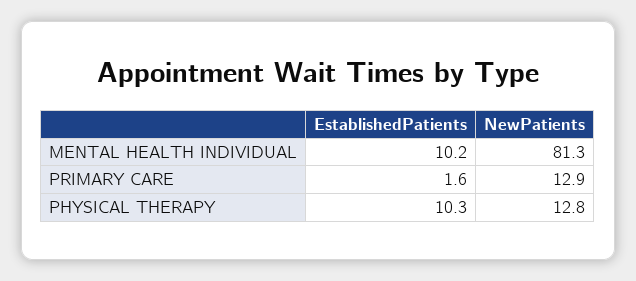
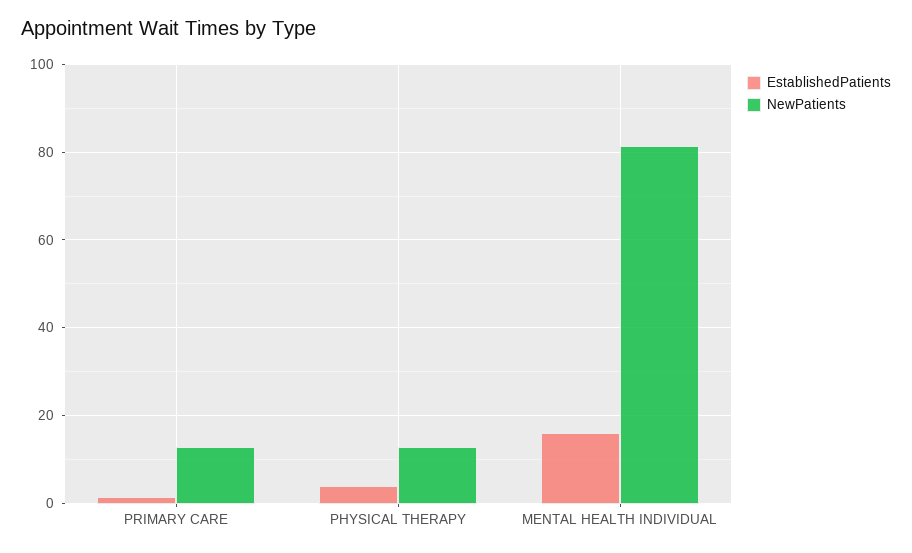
EstablishedPatients, MENTAL HEALTH INDIVIDUAL: 10.2 -> 16
EstablishedPatients, PHYSICAL THERAPY: 10.3 -> 4

